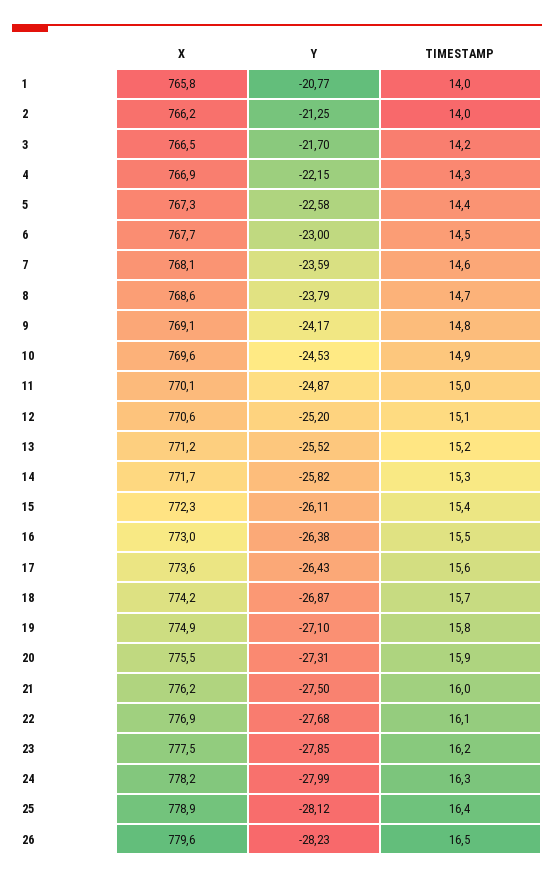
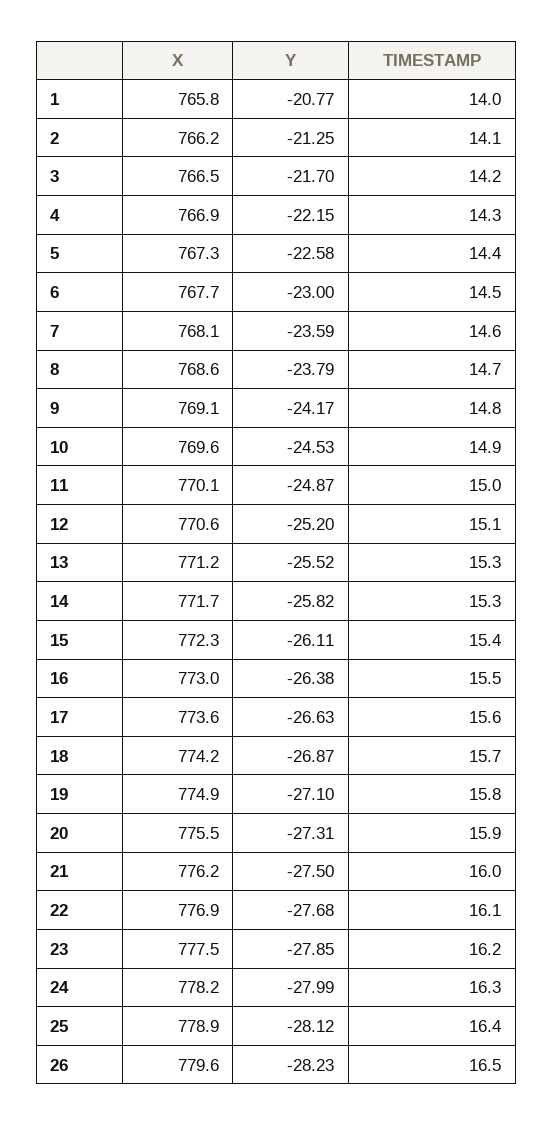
TIMESTAMP, 2: 14 -> 14.1
TIMESTAMP, 13: 15.2 -> 15.3
Y, 17: -26.43 -> -26.63

